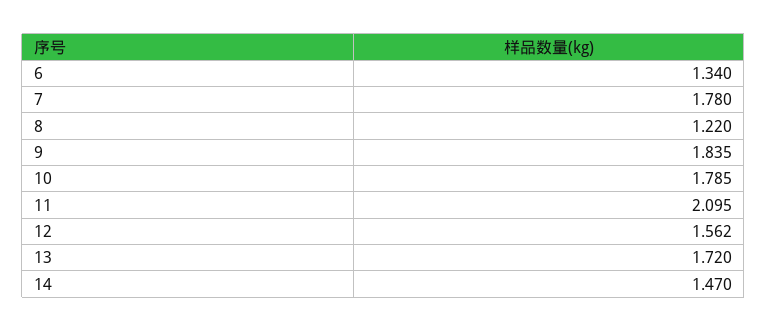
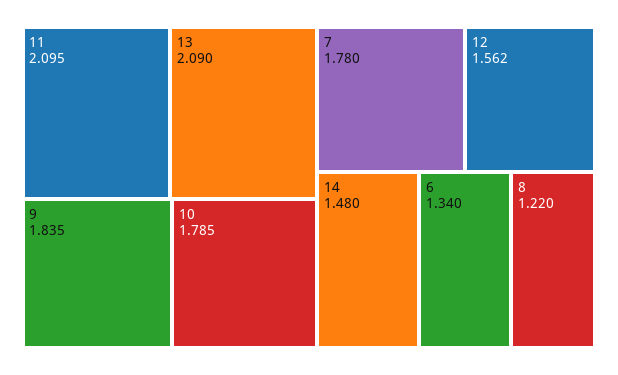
13: 1.72 -> 2.09
14: 1.47 -> 1.48

